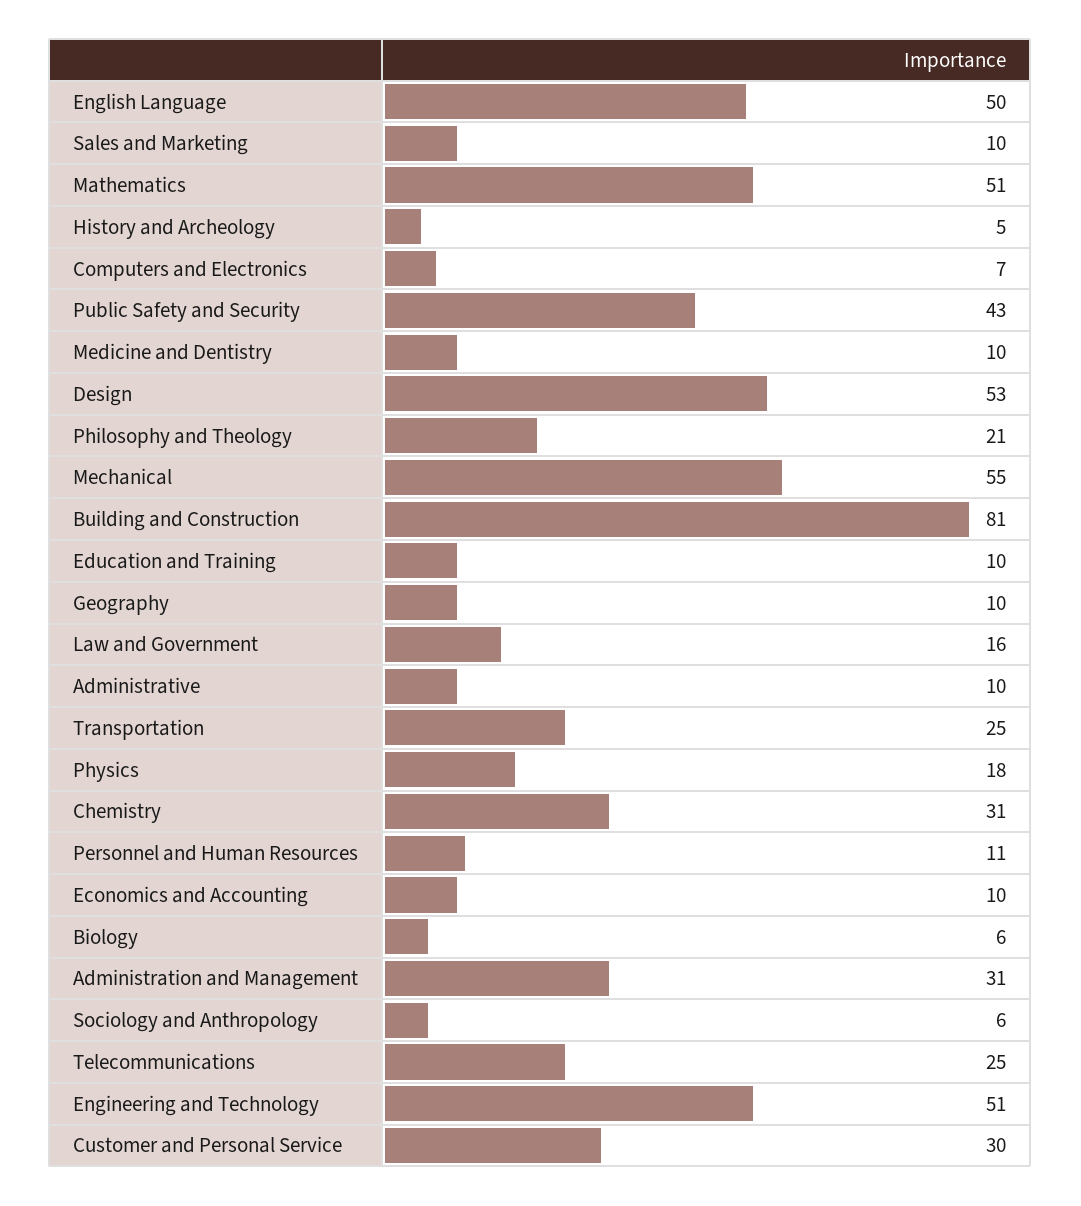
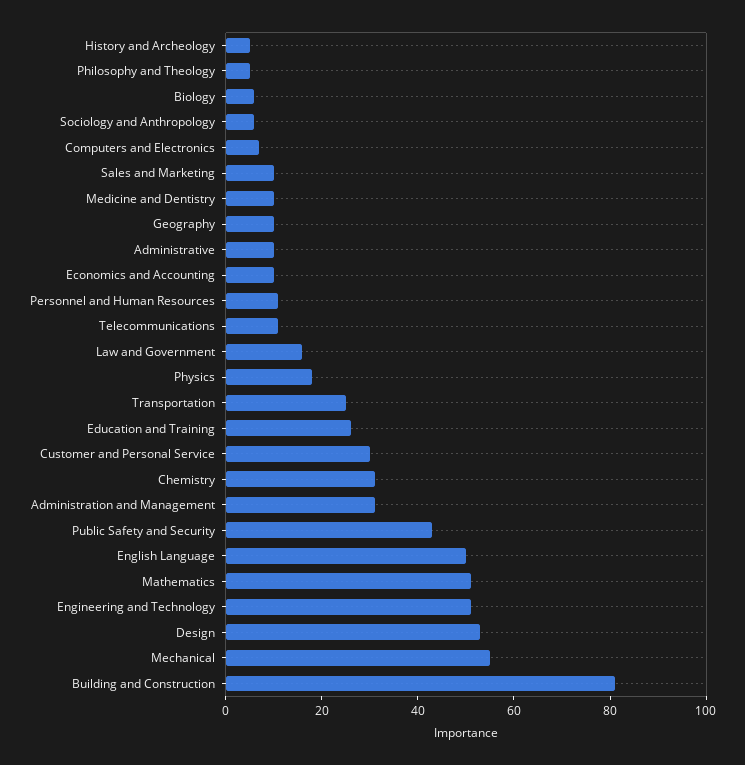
Philosophy and Theology: 21 -> 5
Education and Training: 10 -> 25
Telecommunications: 25 -> 10

